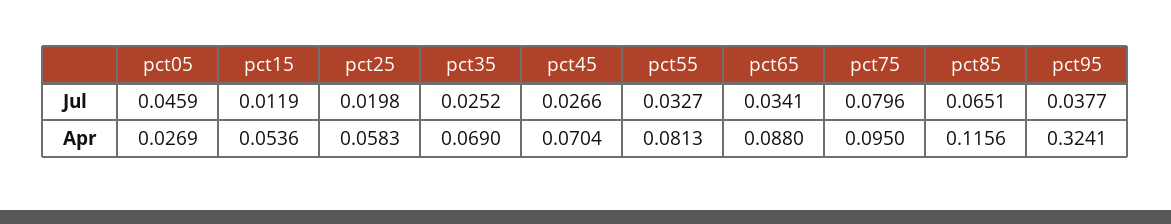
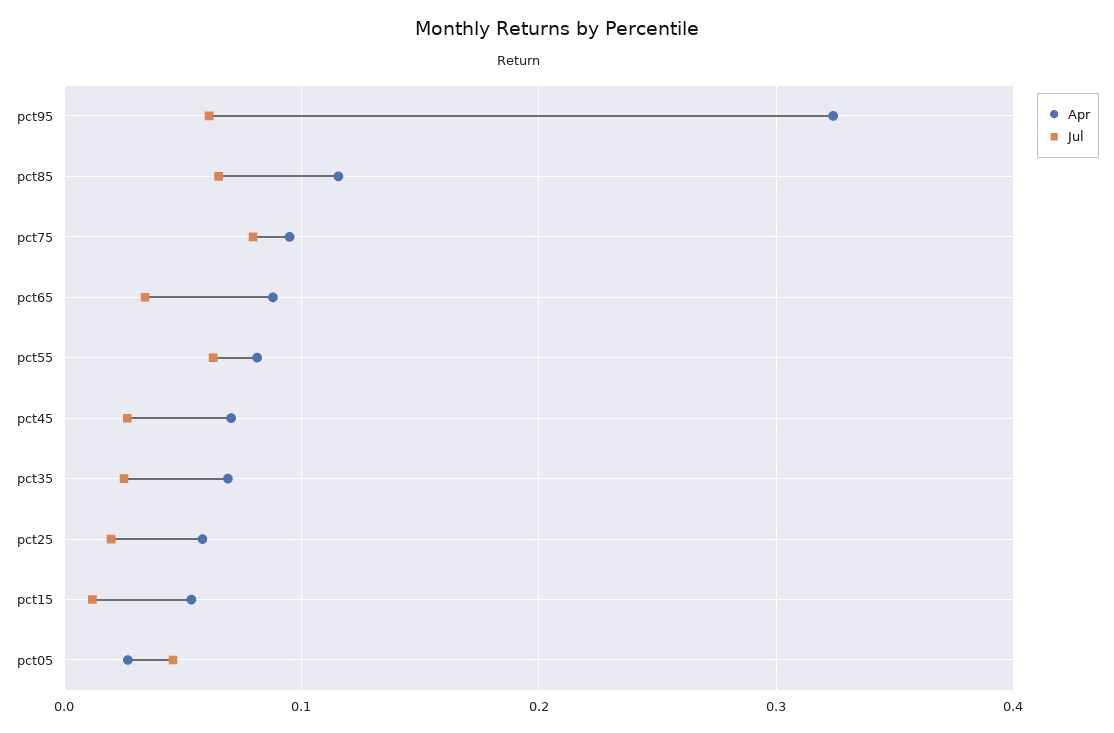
Jul, pct55: 0.0327 -> 0.06
Jul, pct95: 0.0377 -> 0.06

